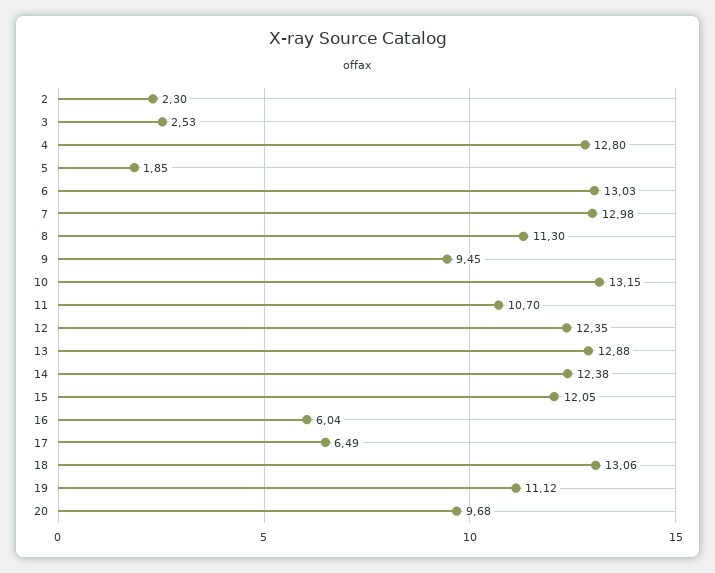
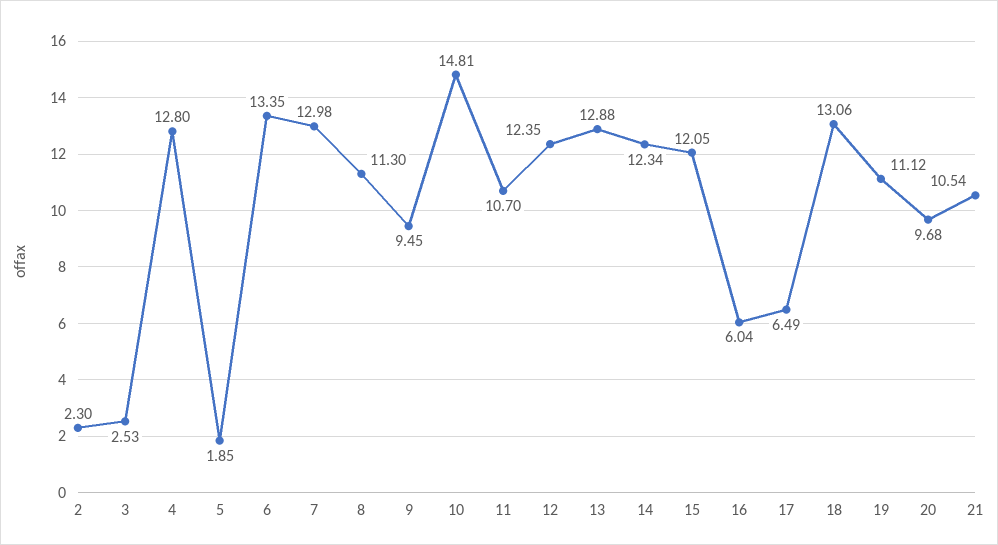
6: 13.03 -> 13.35
10: 13.15 -> 14.81
14: 12.38 -> 12.34
21: none -> 10.54

